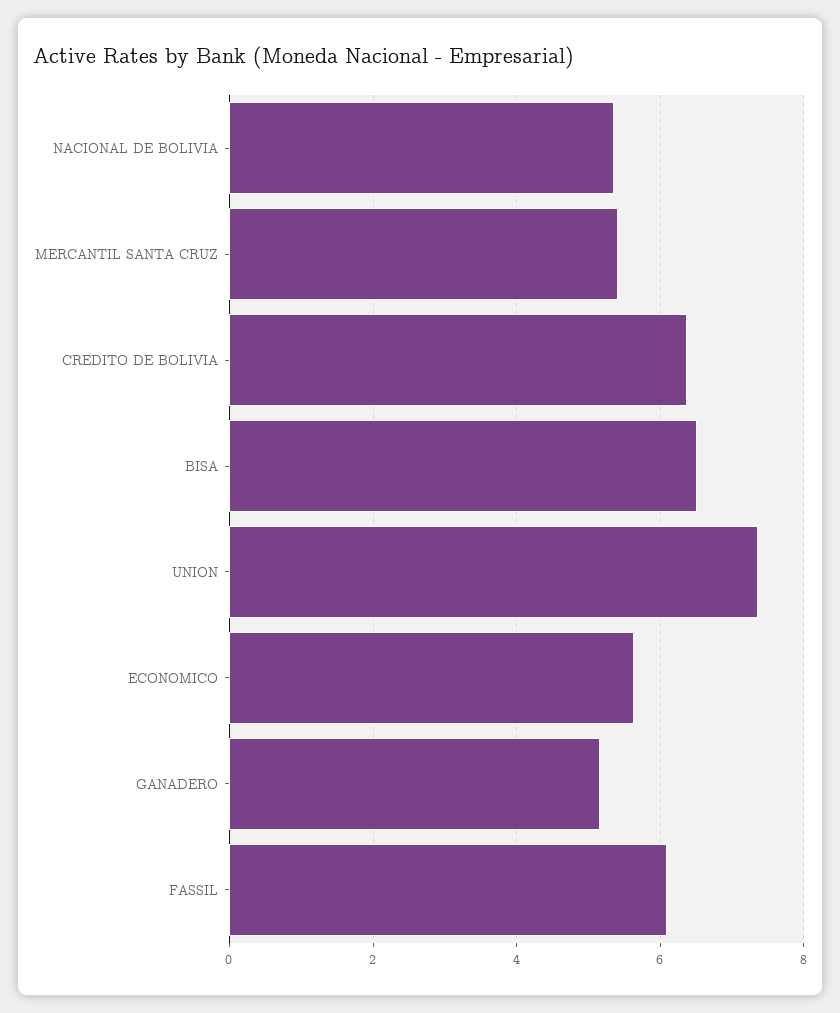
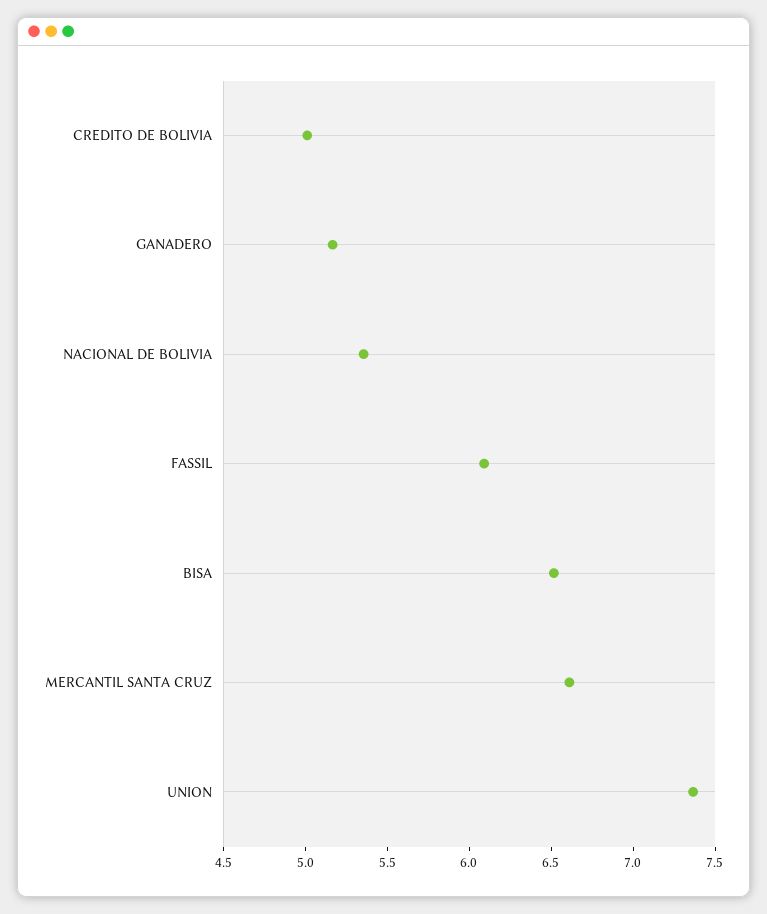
MERCANTIL SANTA CRUZ: 5.4 -> 6.6
CREDITO DE BOLIVIA: 6.4 -> 5
ECONOMICO: 5.6 -> none

